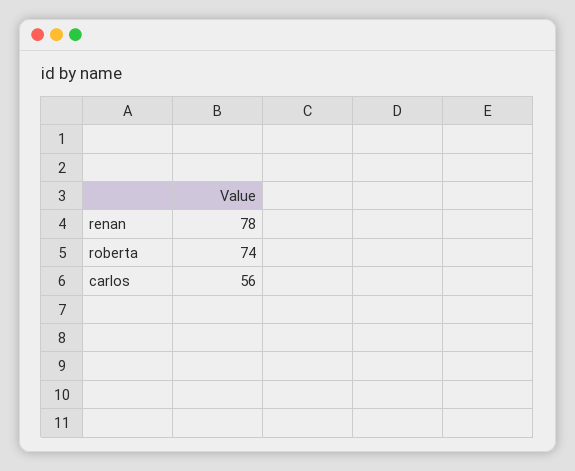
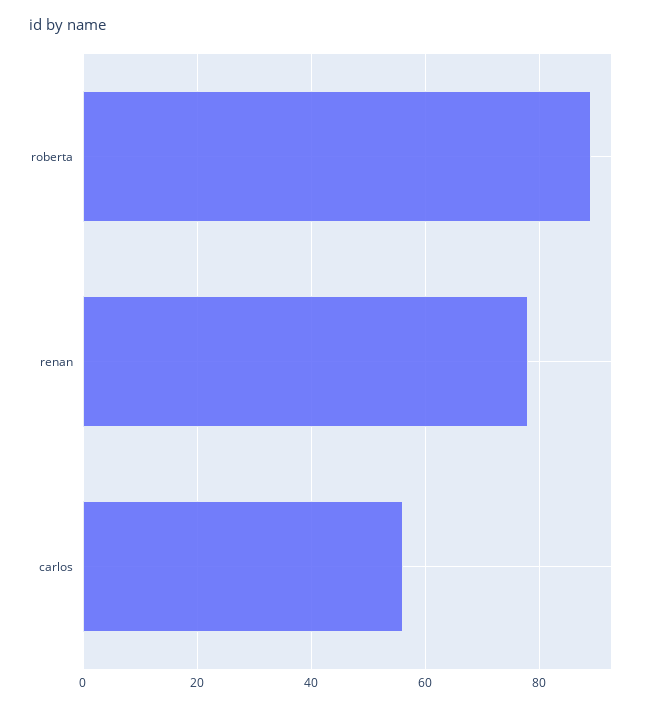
roberta: 74 -> 90

